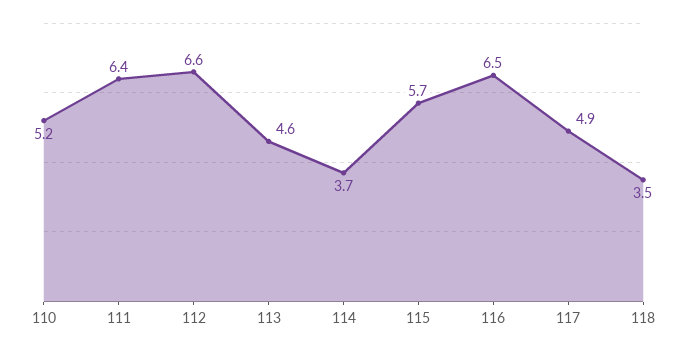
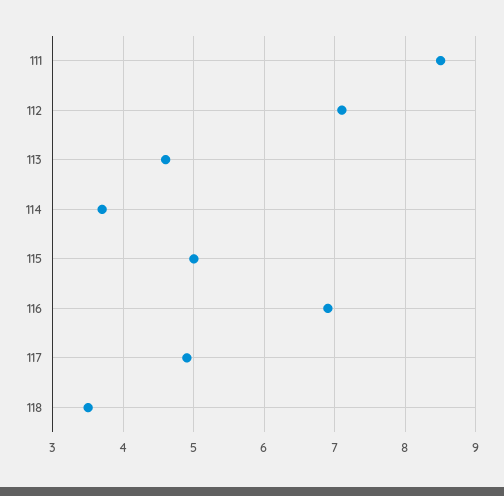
110: 5.2 -> none
111: 6.4 -> 8.5
112: 6.6 -> 7.1
115: 5.7 -> 5
116: 6.5 -> 6.9

